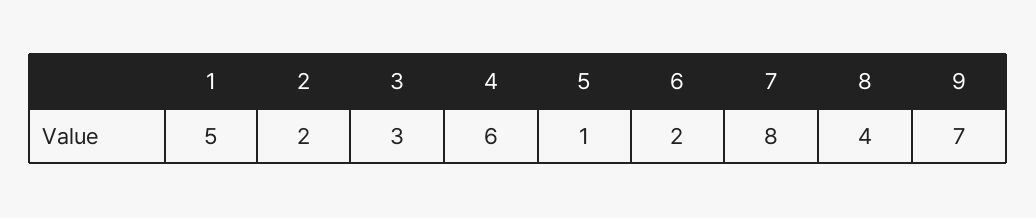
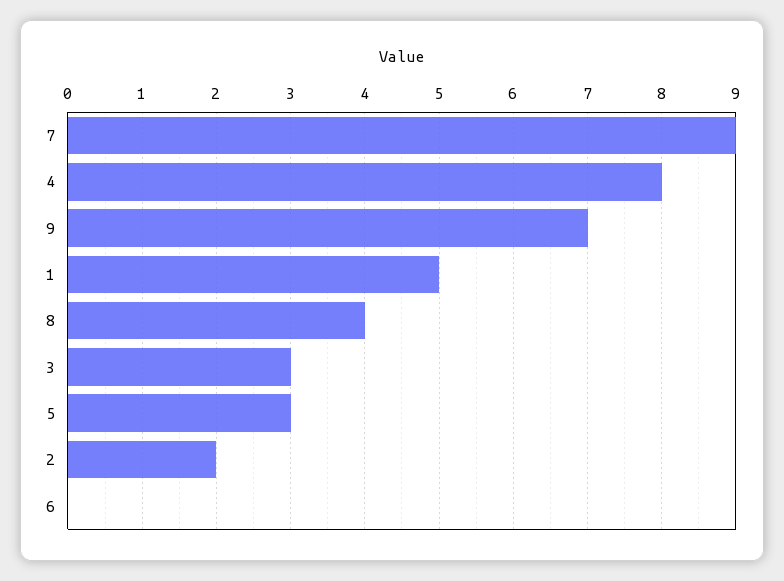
4: 6 -> 8
5: 1 -> 3
6: 2 -> 0
7: 8 -> 9

